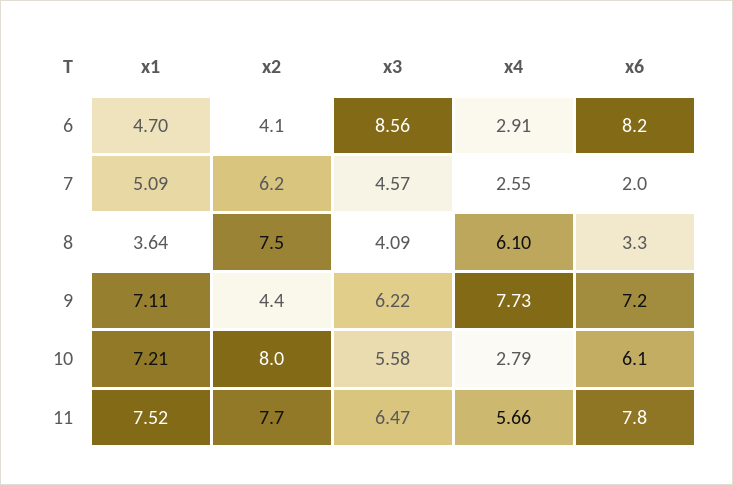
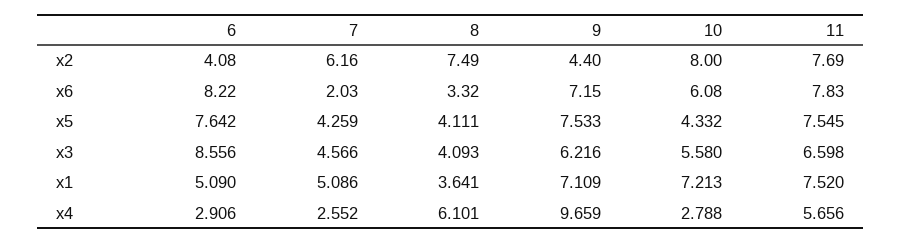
x1, 6: 4.7 -> 5.09
x4, 9: 7.73 -> 9.659
x3, 11: 6.47 -> 6.598
x5, 6: none -> 7.642
x5, 7: none -> 4.259
x5, 8: none -> 4.111
x5, 9: none -> 7.533
x5, 10: none -> 4.332
x5, 11: none -> 7.545

